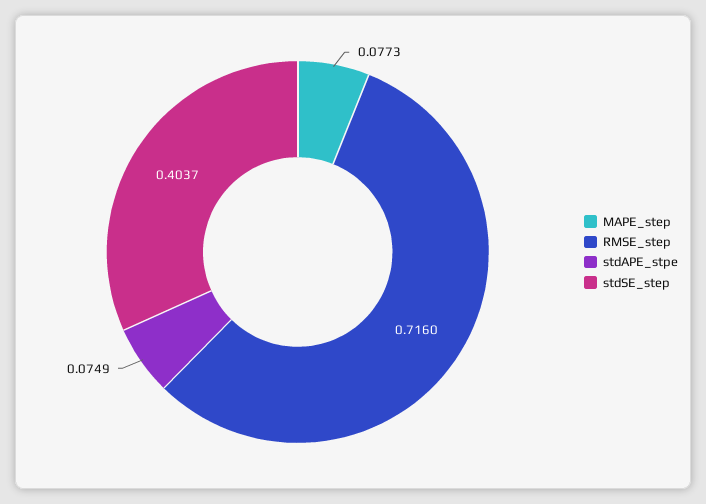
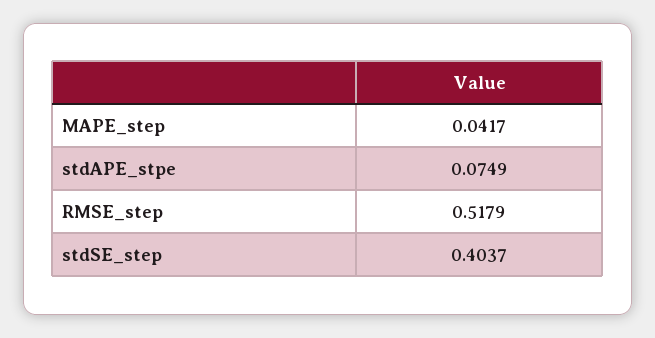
MAPE_step: 0.0773 -> 0.0417
RMSE_step: 0.716 -> 0.5179

